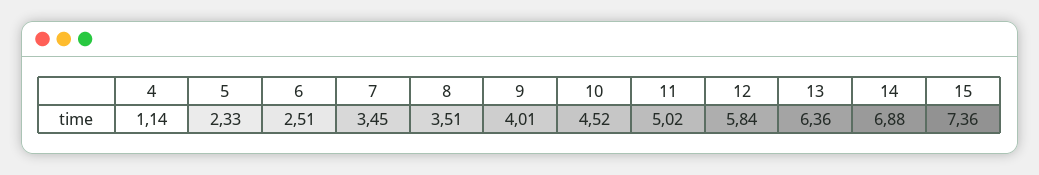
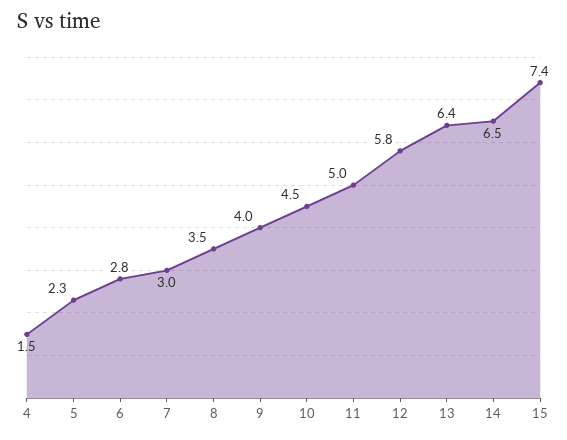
4: 1.14 -> 1.5
6: 2.51 -> 2.8
7: 3.45 -> 3
14: 6.88 -> 6.5

